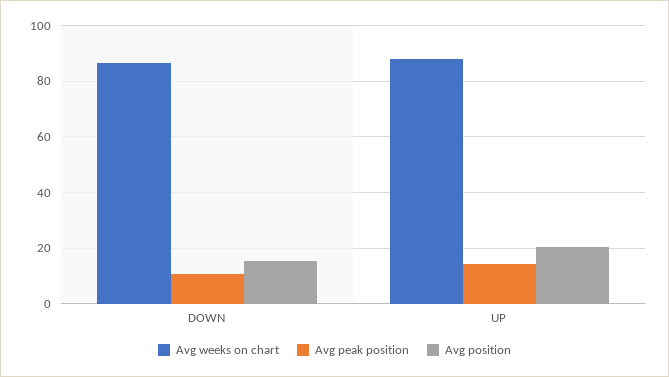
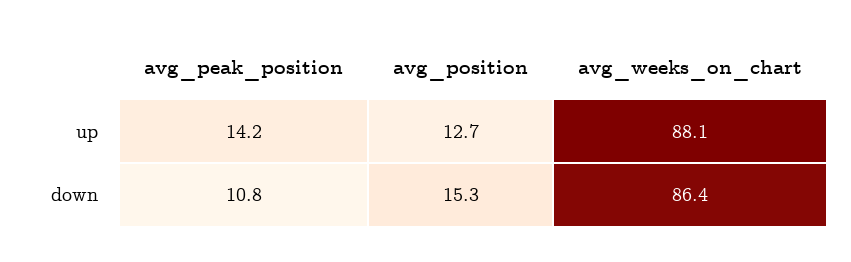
Avg position, UP: 20 -> 12.7

